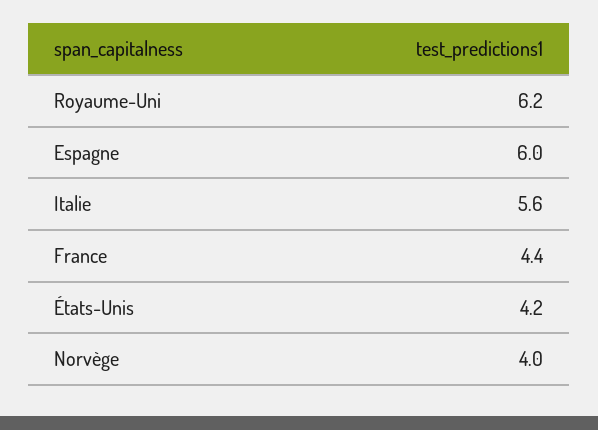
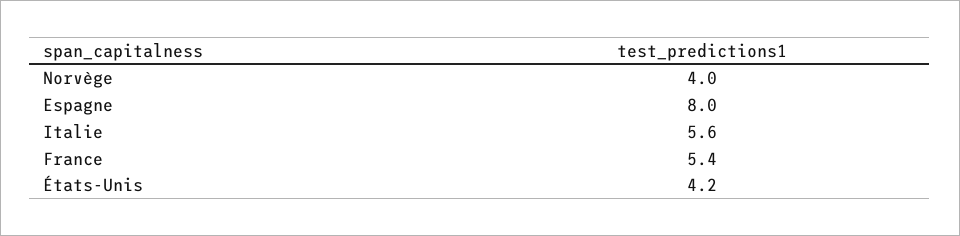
Royaume-Uni: 6.2 -> none
Espagne: 6 -> 8
France: 4.4 -> 5.4

